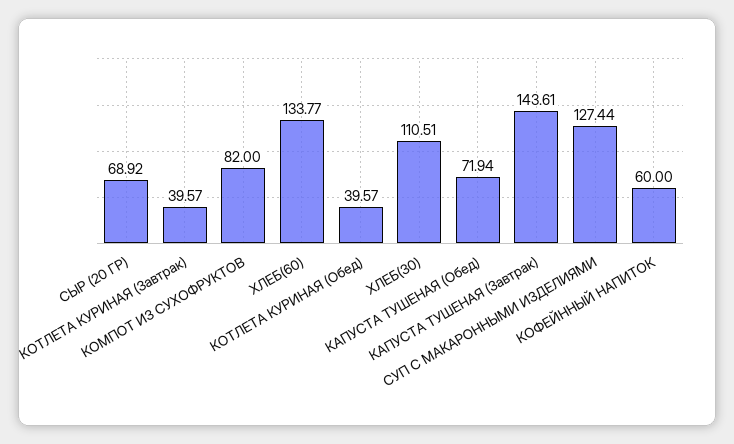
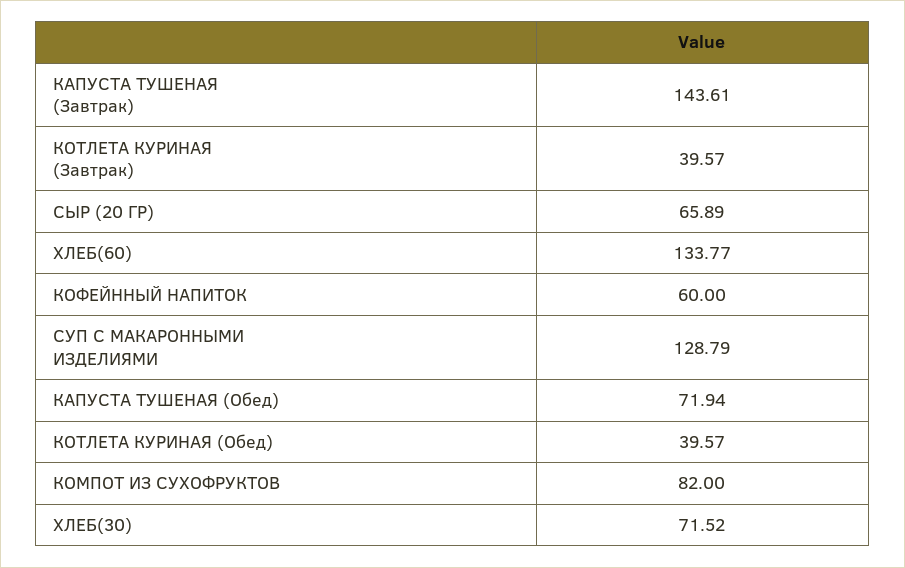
СЫР (20 ГР): 68.92 -> 65.89
ХЛЕБ(30): 110.51 -> 71.52
СУП С МАКАРОННЫМИ ИЗДЕЛИЯМИ: 127.44 -> 128.79

